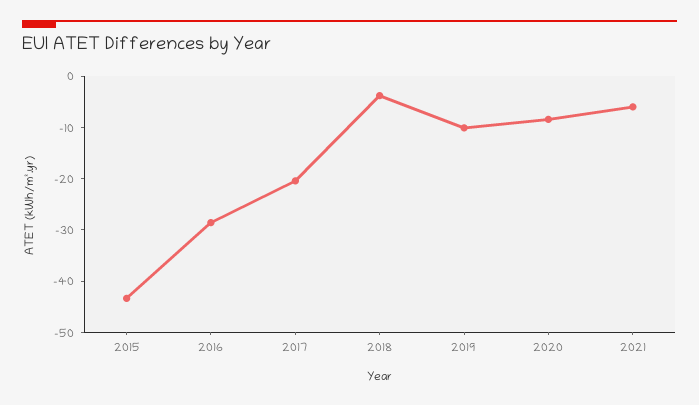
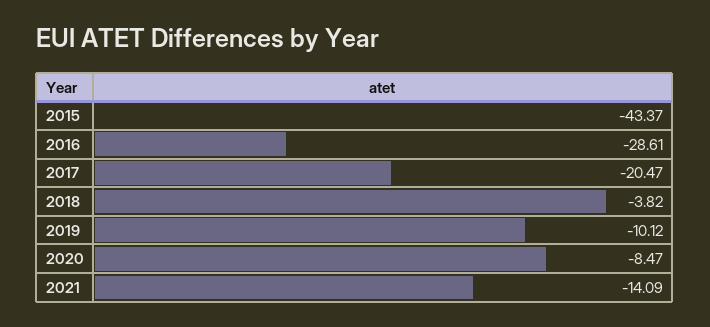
2021: -6 -> -14.09

